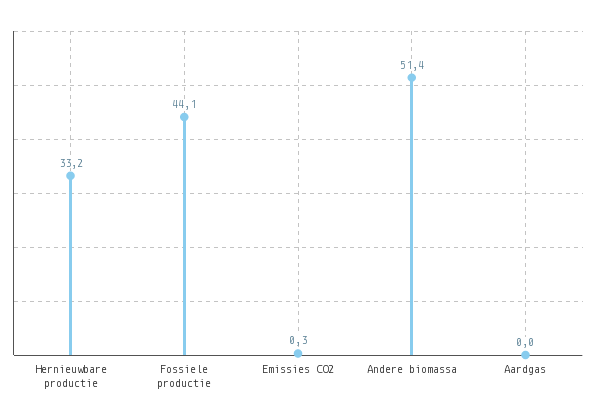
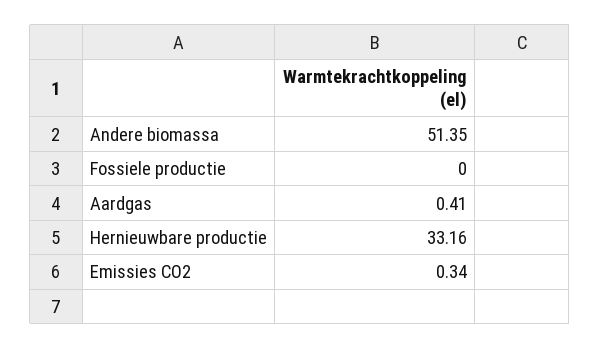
Fossiele productie: 44.1 -> 0
Aardgas: 0 -> 0.41

